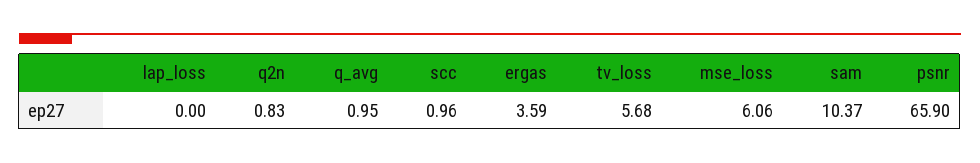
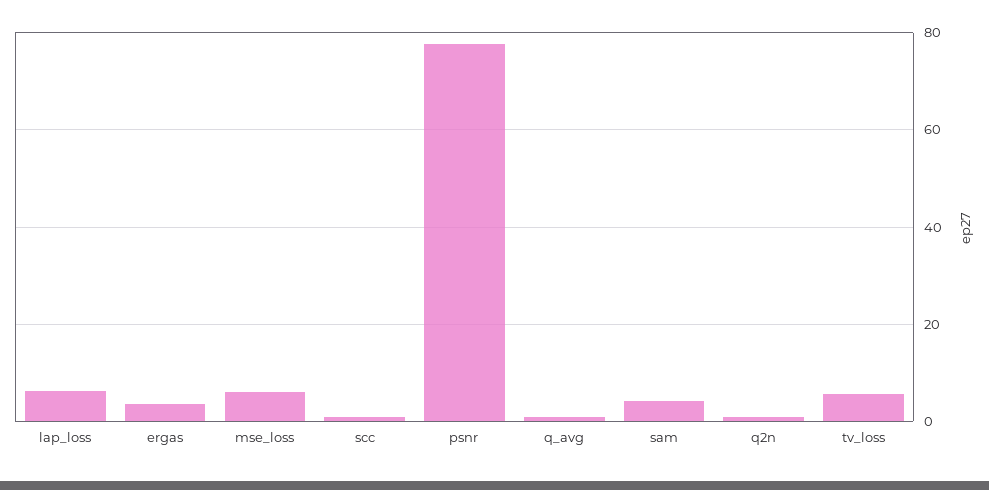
lap_loss: 0 -> 6
sam: 10.37 -> 4
psnr: 65.9 -> 78

